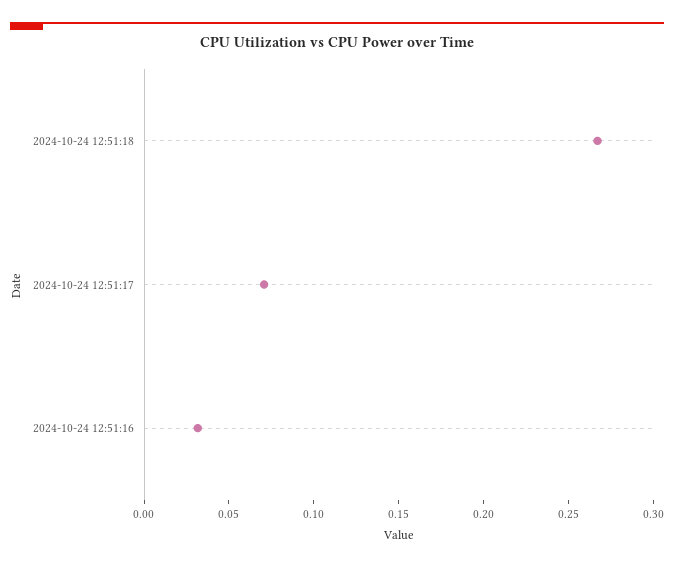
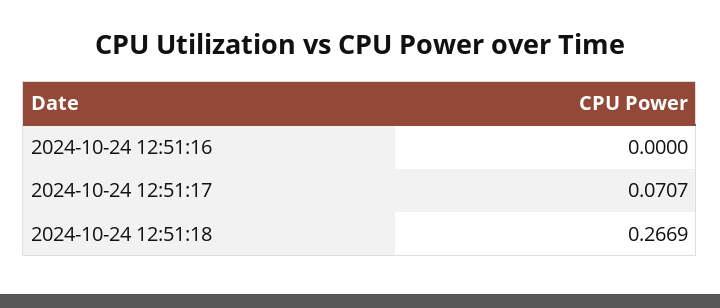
2024-10-24 12:51:16: 0.03 -> 0

